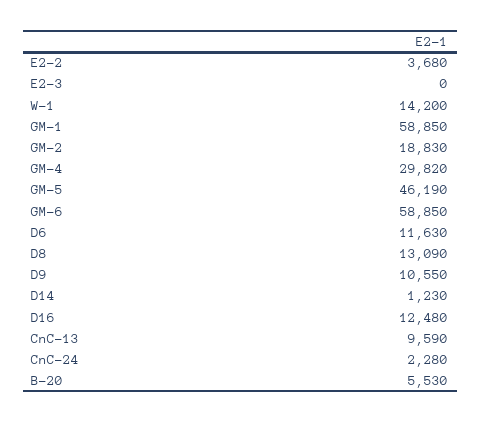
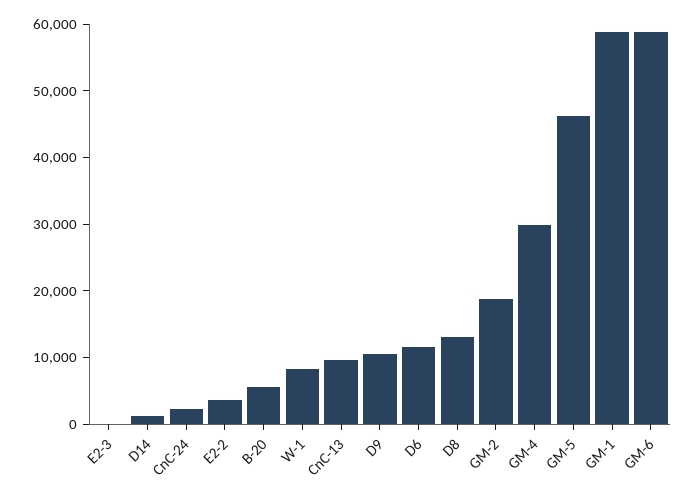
W-1: 14200 -> 8000
D16: 12480 -> none

